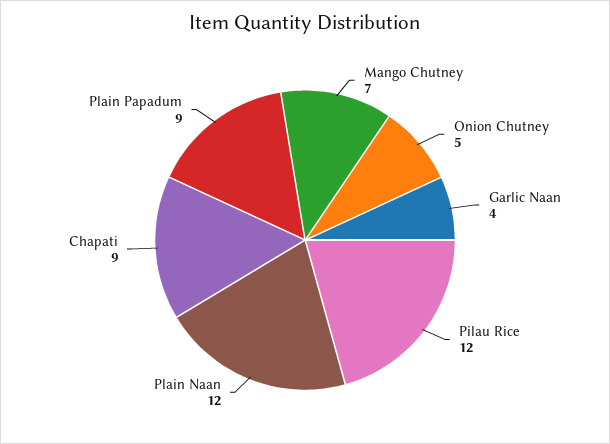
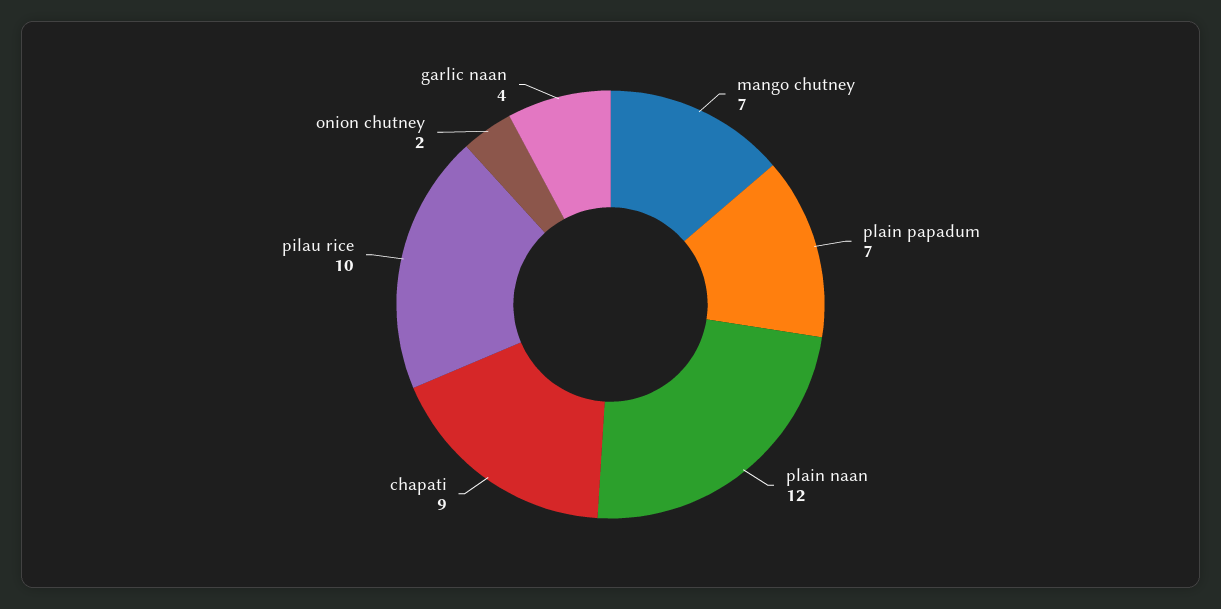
Onion Chutney: 5 -> 2
Pilau Rice: 12 -> 10
Plain Papadum: 9 -> 7

